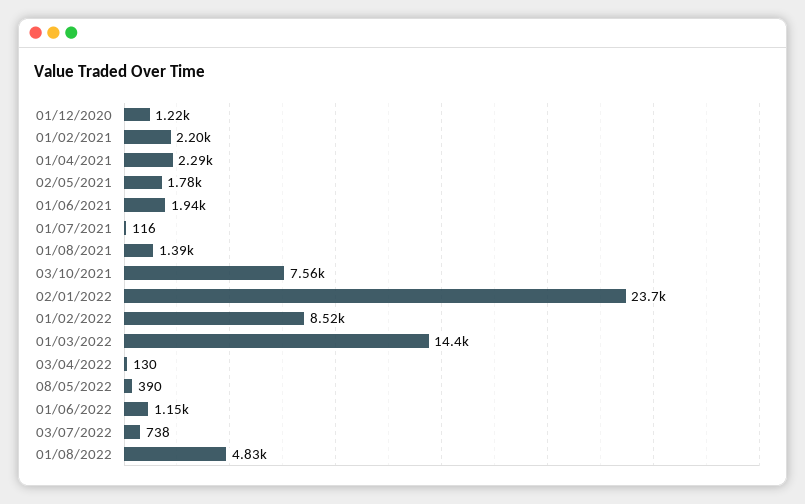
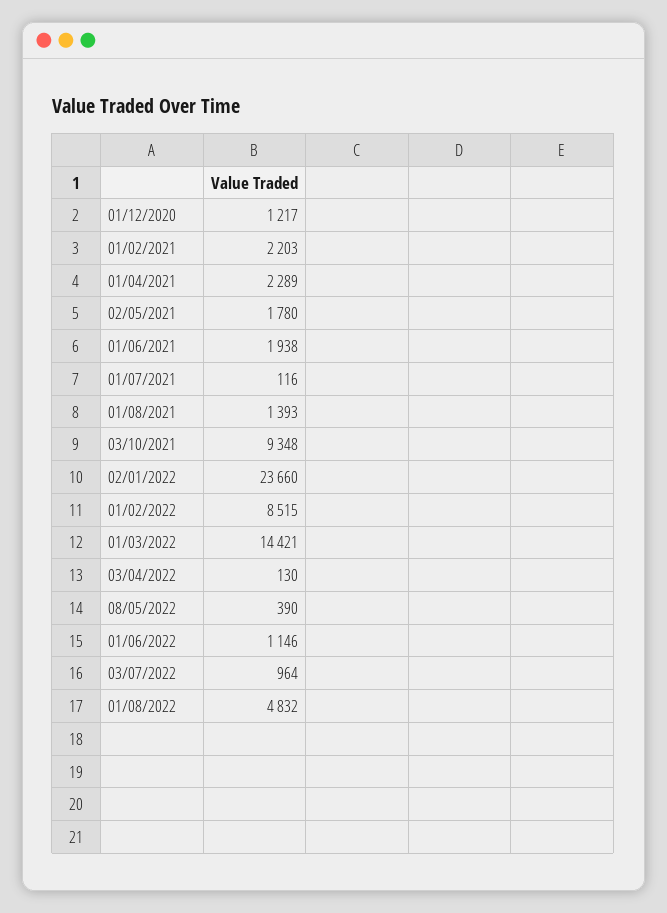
03/10/2021: 7560 -> 9348
03/07/2022: 738 -> 964

